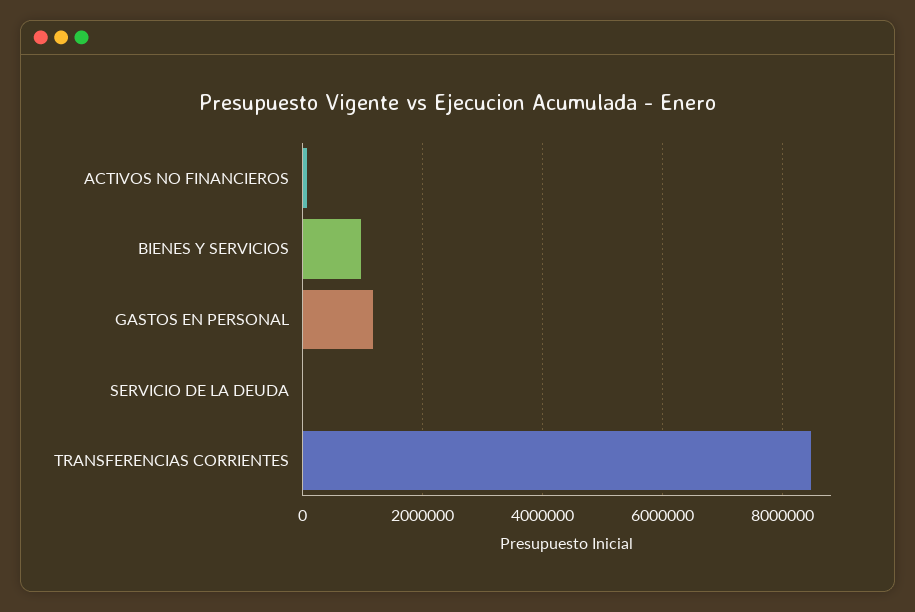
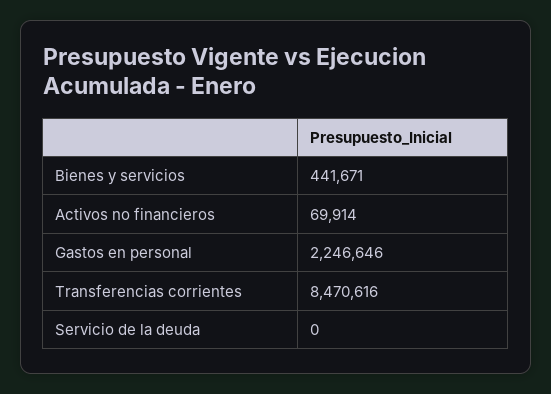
BIENES Y SERVICIOS: 1000000 -> 441671
GASTOS EN PERSONAL: 1200000 -> 2246646

